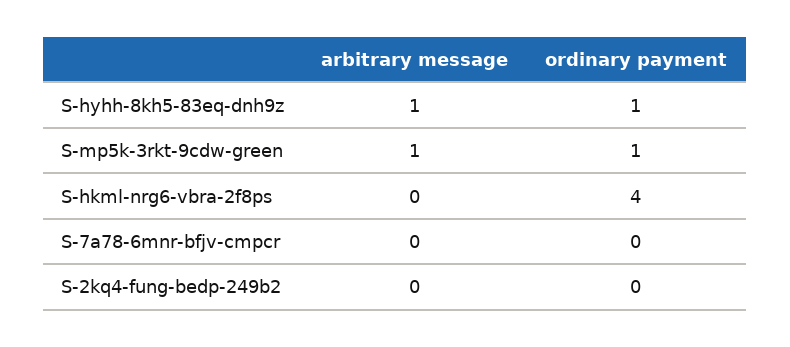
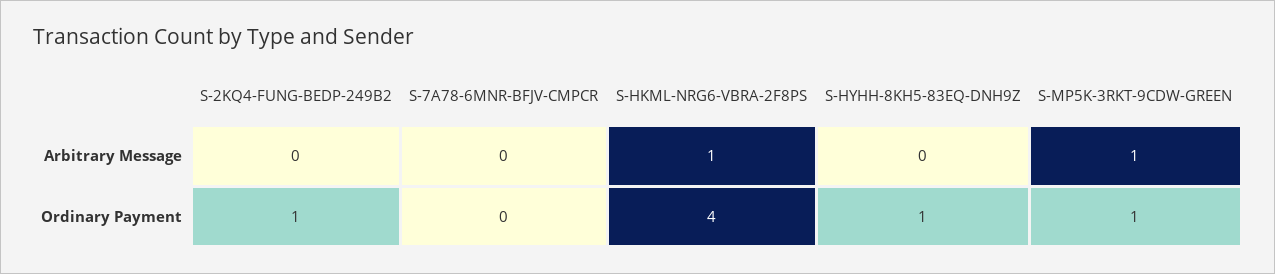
arbitrary message, S-hyhh-8kh5-83eq-dnh9z: 1 -> 0
arbitrary message, S-hkml-nrg6-vbra-2f8ps: 0 -> 1
ordinary payment, S-2kq4-fung-bedp-249b2: 0 -> 1

